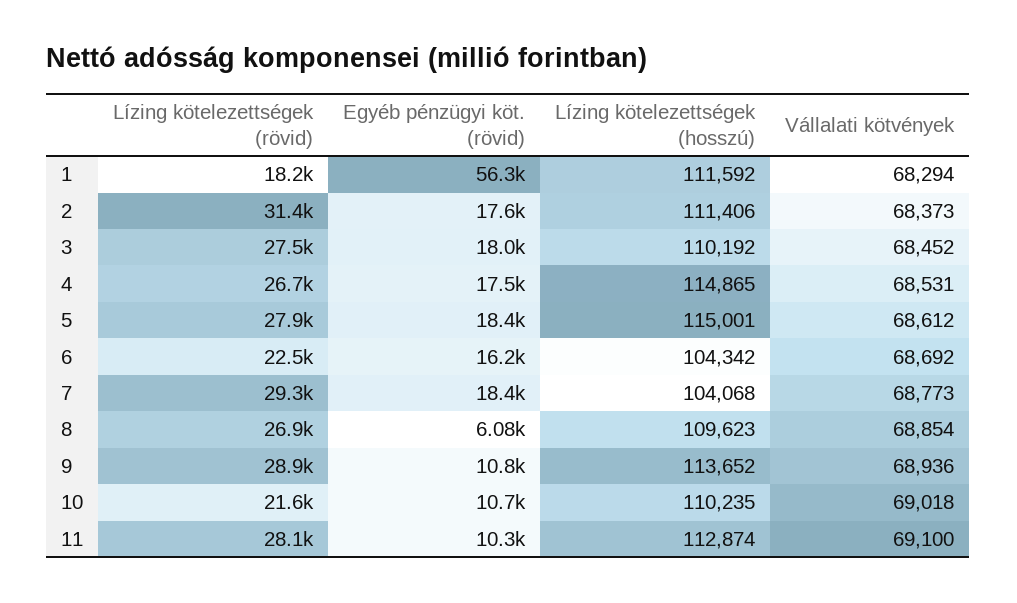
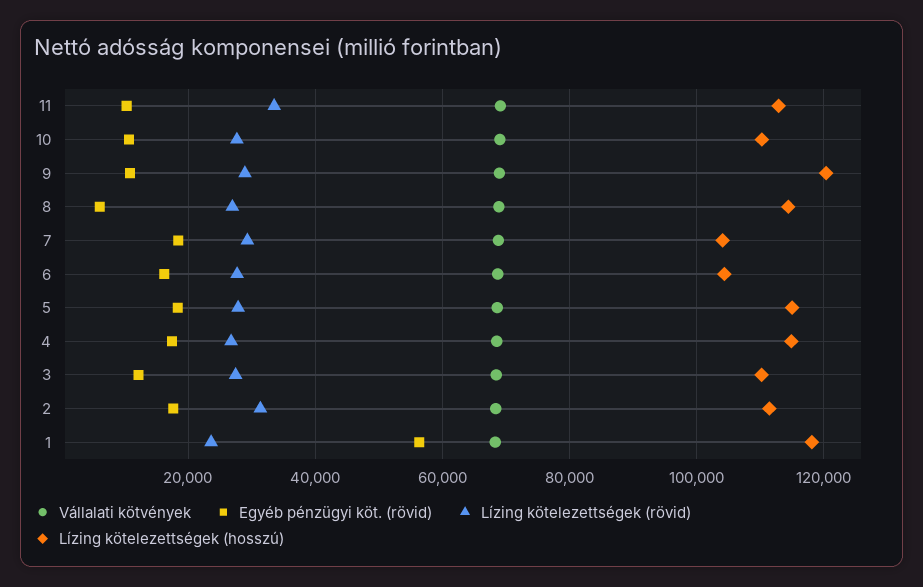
Lízing kötelezettségek (rövid), 1: 18200 -> 24000
Lízing kötelezettségek (hosszú), 1: 111592 -> 118000
Egyéb pénzügyi köt. (rövid), 3: 18000 -> 12000
Lízing kötelezettségek (rövid), 6: 22500 -> 28000
Lízing kötelezettségek (hosszú), 8: 109623 -> 114000
Lízing kötelezettségek (hosszú), 9: 113652 -> 120000
Lízing kötelezettségek (rövid), 10: 21600 -> 28000
Lízing kötelezettségek (rövid), 11: 28100 -> 34000

